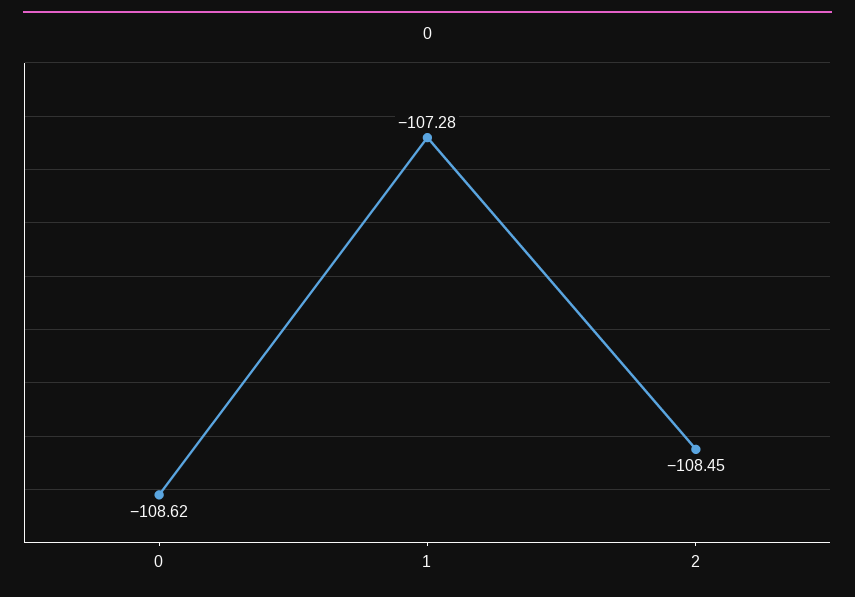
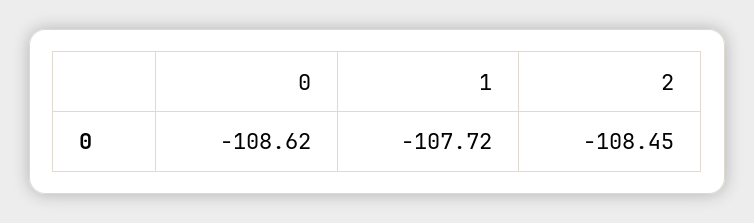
1: -107.28 -> -107.72

